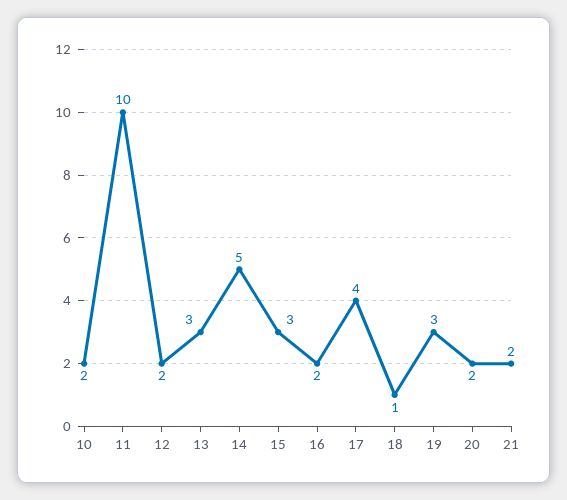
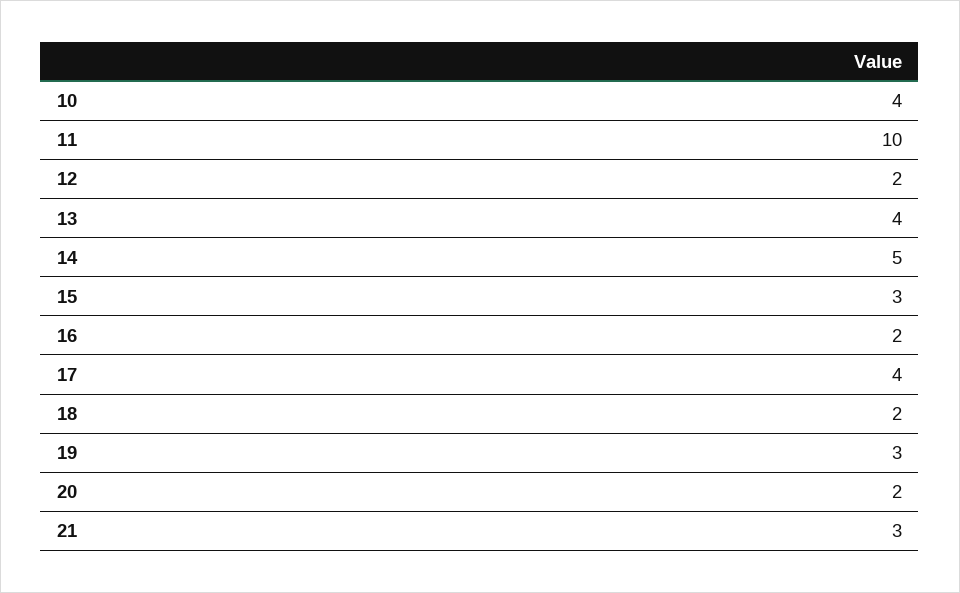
10: 2 -> 4
13: 3 -> 4
18: 1 -> 2
21: 2 -> 3

